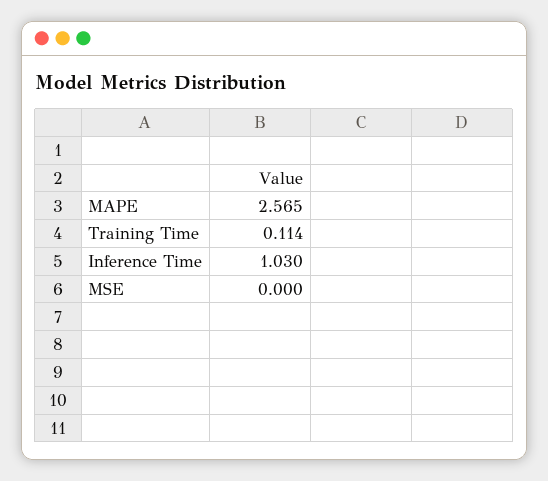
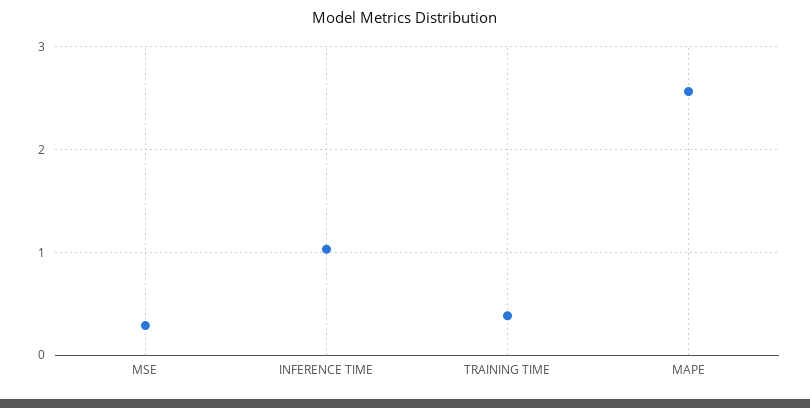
Training Time: 0.114 -> 0.4
MSE: 0 -> 0.3

